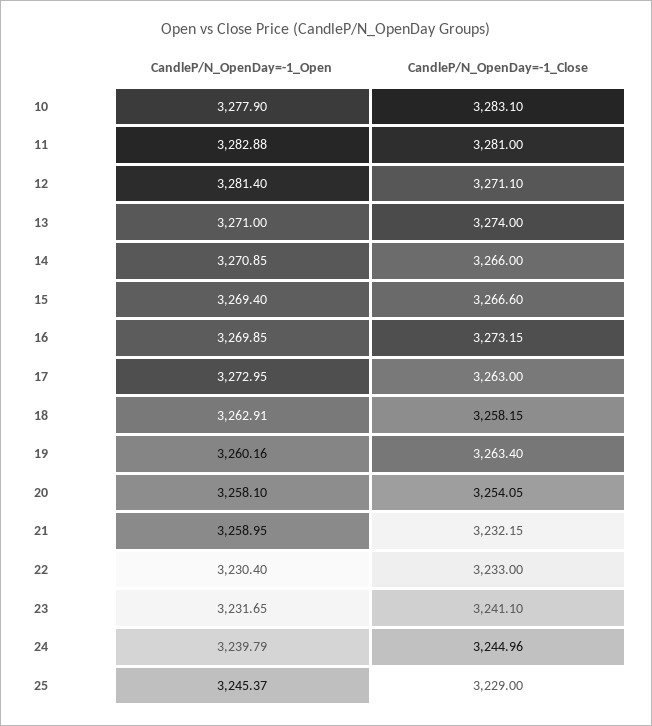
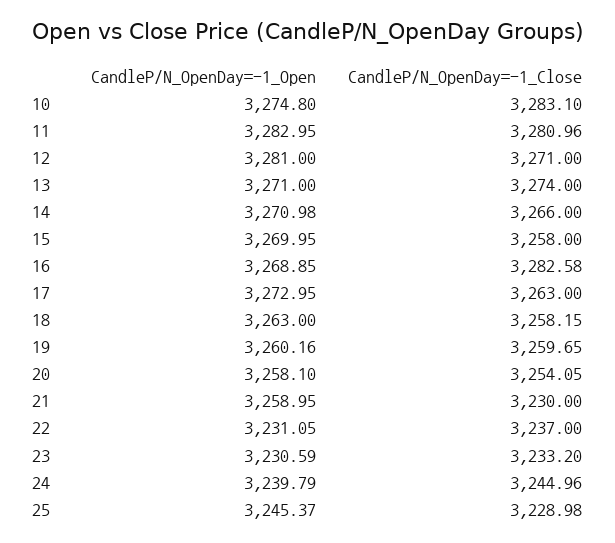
CandleP/N_OpenDay=-1_Open, 10: 3277.9 -> 3274.8
CandleP/N_OpenDay=-1_Open, 11: 3282.88 -> 3282.95
CandleP/N_OpenDay=-1_Close, 11: 3281 -> 3280.96
CandleP/N_OpenDay=-1_Open, 12: 3281.4 -> 3281
CandleP/N_OpenDay=-1_Close, 12: 3271.1 -> 3271
CandleP/N_OpenDay=-1_Open, 14: 3270.85 -> 3270.98
CandleP/N_OpenDay=-1_Open, 15: 3269.4 -> 3269.95
CandleP/N_OpenDay=-1_Close, 15: 3266.6 -> 3258
CandleP/N_OpenDay=-1_Open, 16: 3269.85 -> 3268.85
CandleP/N_OpenDay=-1_Close, 16: 3273.15 -> 3282.58
CandleP/N_OpenDay=-1_Open, 18: 3262.91 -> 3263
CandleP/N_OpenDay=-1_Close, 19: 3263.4 -> 3259.65
CandleP/N_OpenDay=-1_Close, 21: 3232.15 -> 3230
CandleP/N_OpenDay=-1_Open, 22: 3230.4 -> 3231.05
CandleP/N_OpenDay=-1_Close, 22: 3233 -> 3237
CandleP/N_OpenDay=-1_Open, 23: 3231.65 -> 3230.59
CandleP/N_OpenDay=-1_Close, 23: 3241.1 -> 3233.2
CandleP/N_OpenDay=-1_Close, 25: 3229 -> 3228.98

